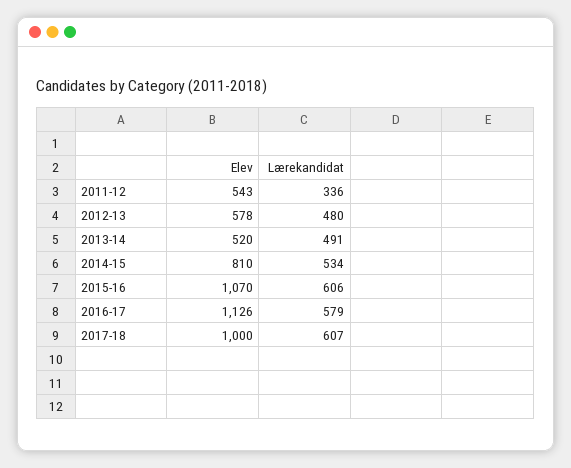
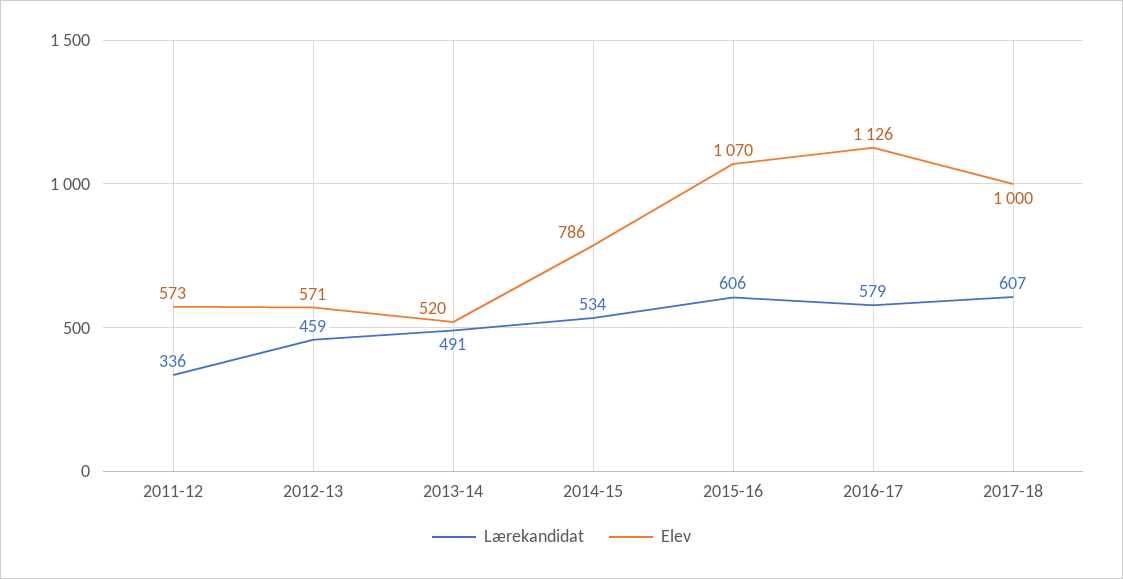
Elev, 2011-12: 543 -> 573
Elev, 2012-13: 578 -> 571
Lærekandidat, 2012-13: 480 -> 459
Elev, 2014-15: 810 -> 786

